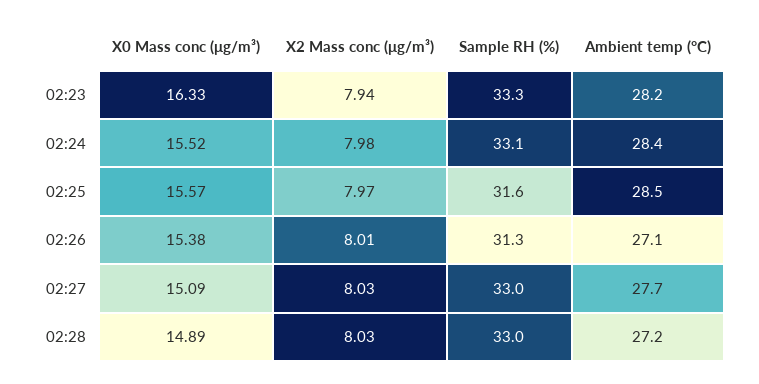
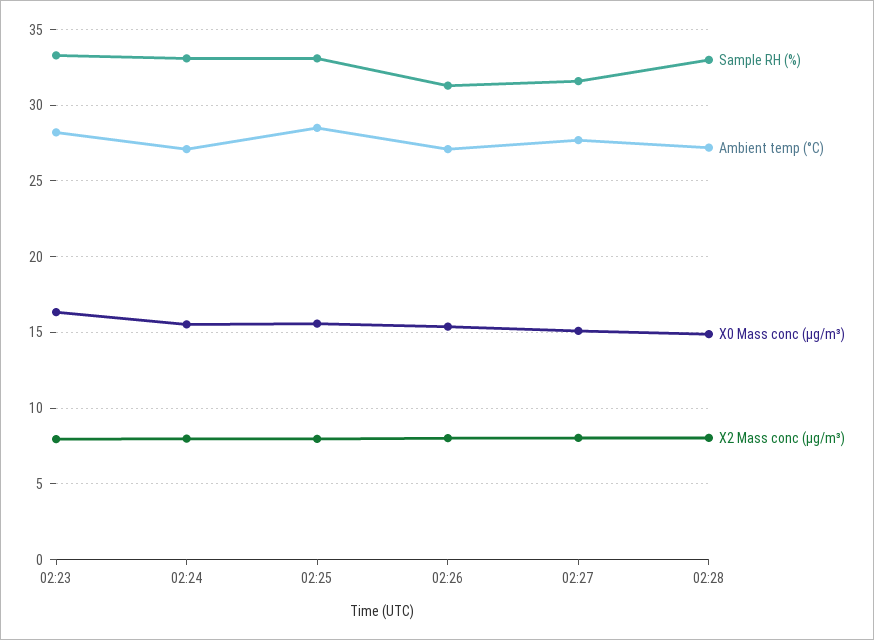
Ambient temp (°C), 02:24: 28.4 -> 27
Sample RH (%), 02:25: 31.6 -> 33
Sample RH (%), 02:27: 33 -> 31.5

